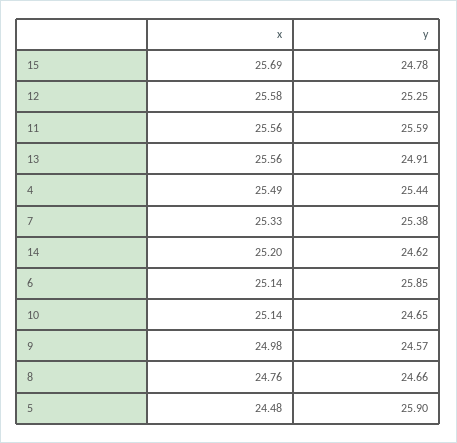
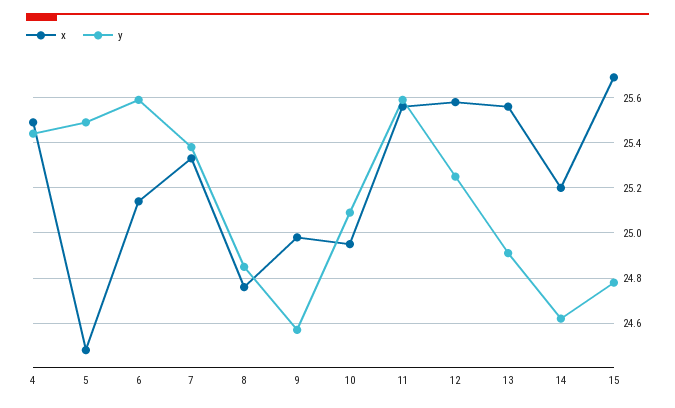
y, 6: 25.85 -> 25.6
x, 10: 25.14 -> 24.95
y, 10: 24.65 -> 25.1
y, 8: 24.66 -> 24.85
y, 5: 25.9 -> 25.5

